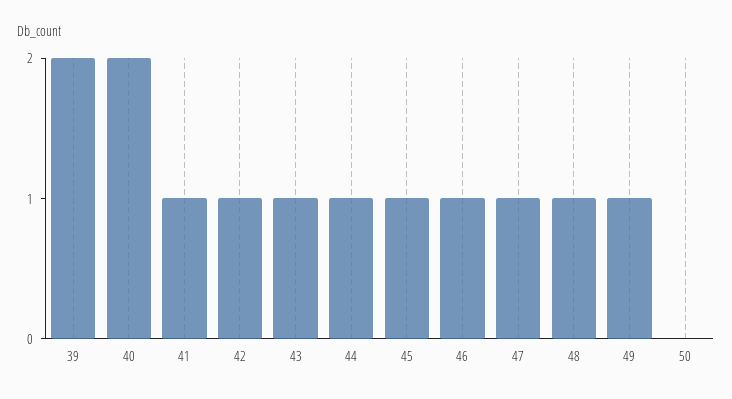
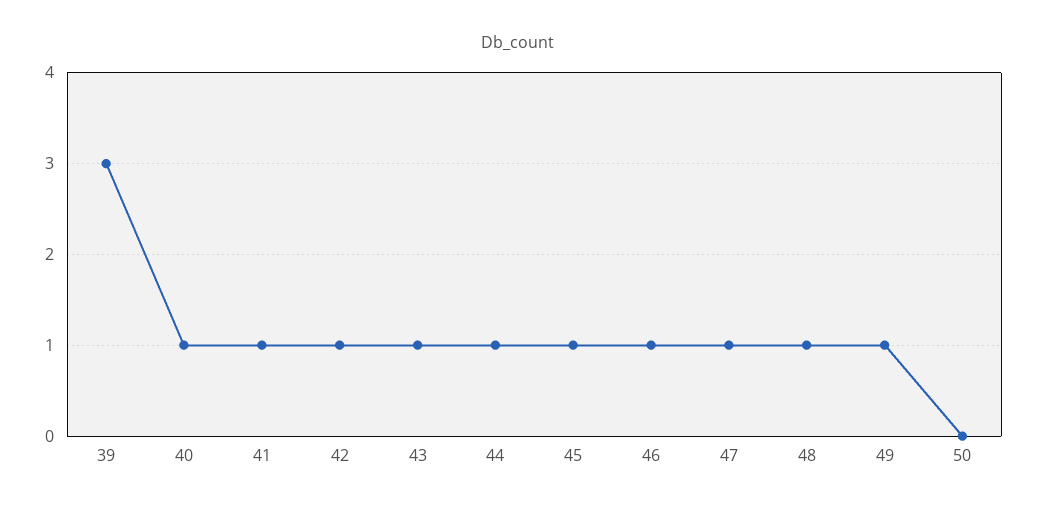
39: 2 -> 3
40: 2 -> 1

